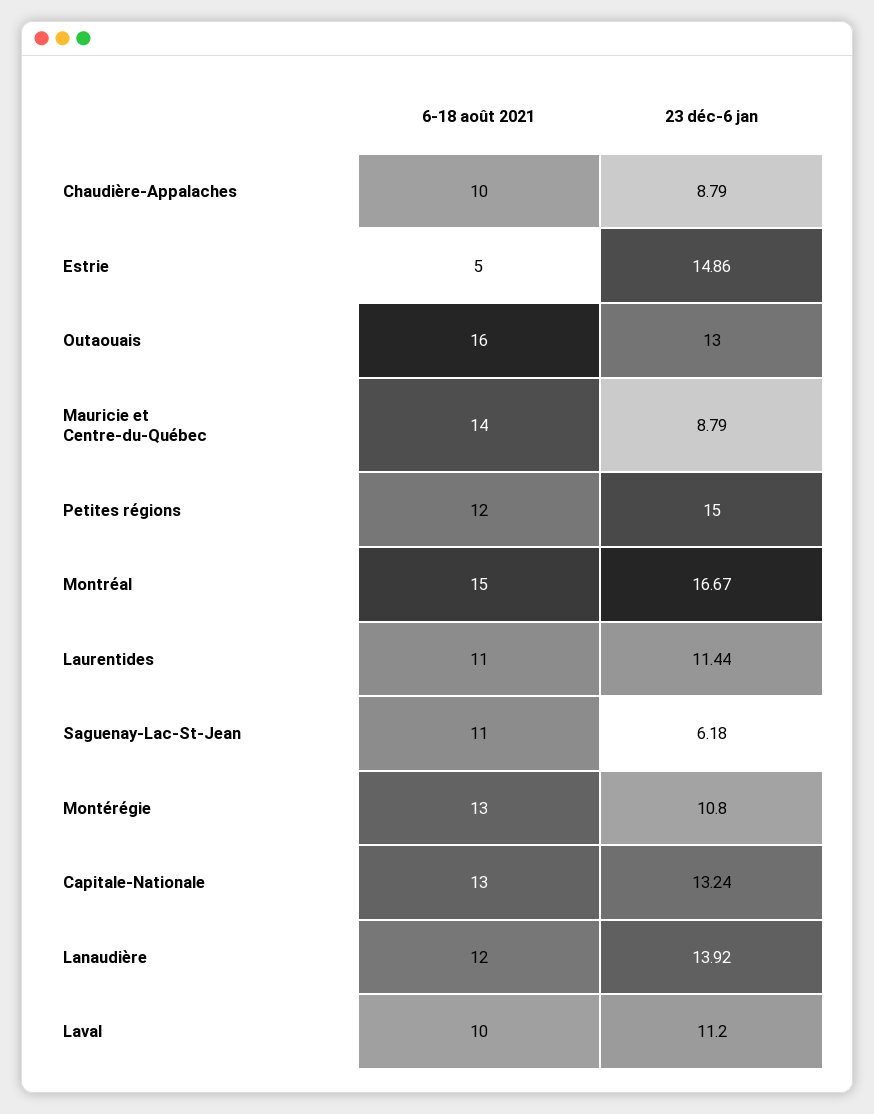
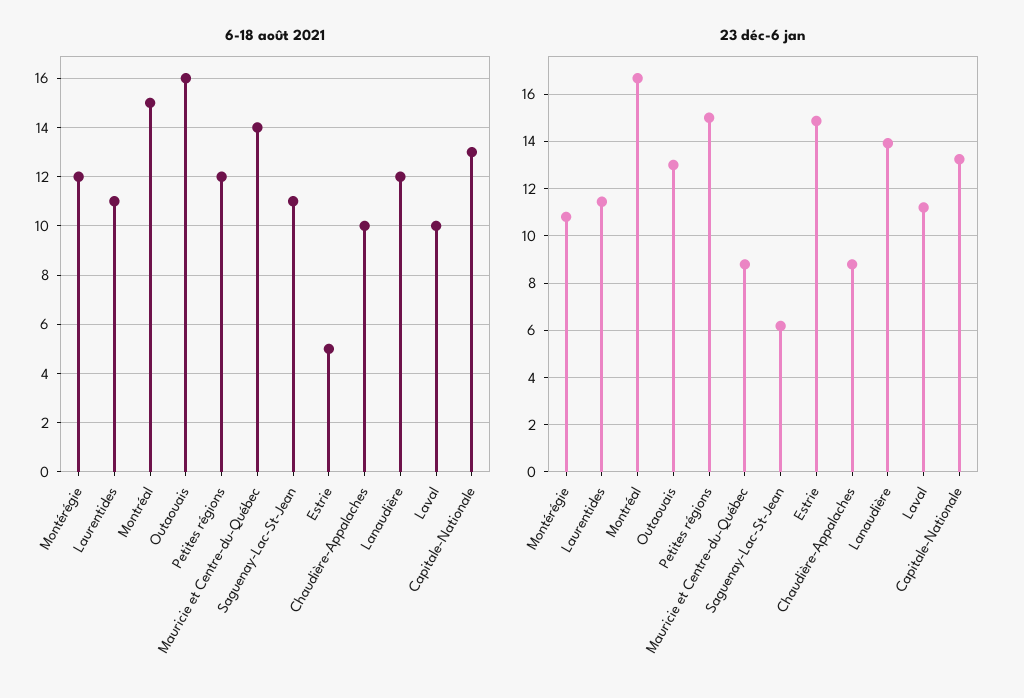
6-18 août 2021, Montérégie: 13 -> 12

